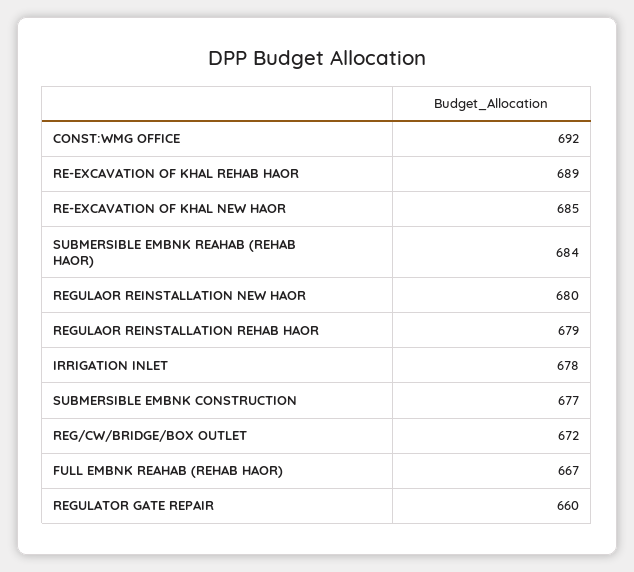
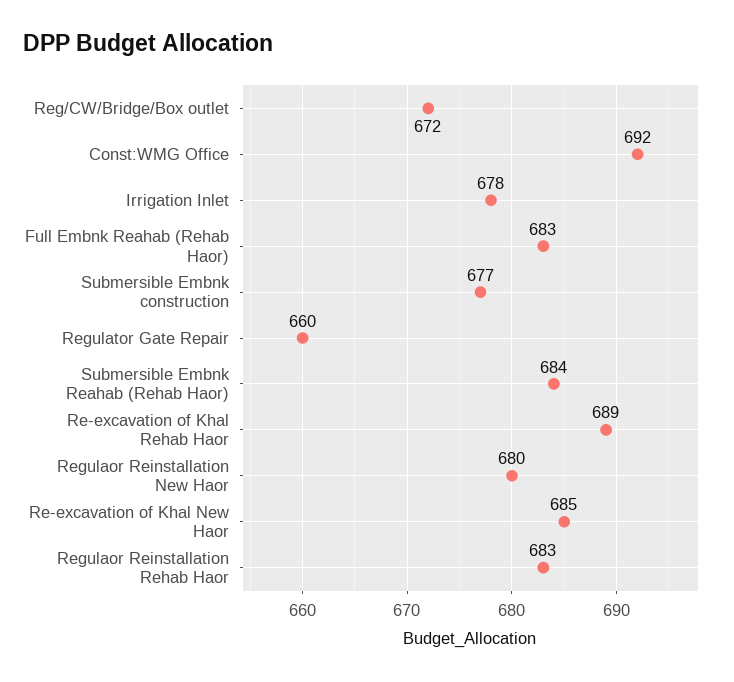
REGULAOR REINSTALLATION REHAB HAOR: 679 -> 683
FULL EMBNK REAHAB (REHAB HAOR): 667 -> 683

